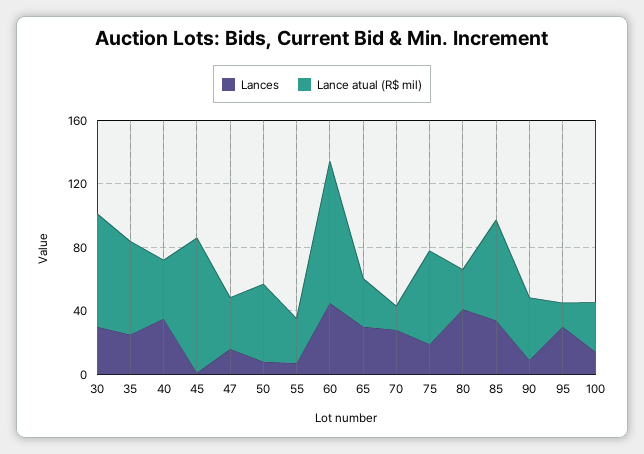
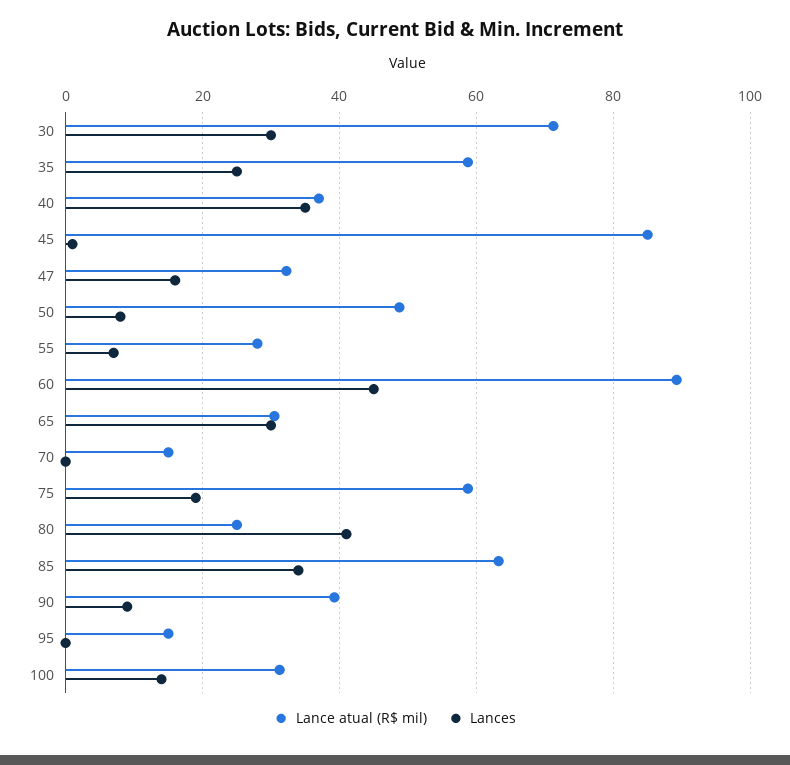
Lances, 70: 30 -> 0
Lances, 95: 30 -> 0

